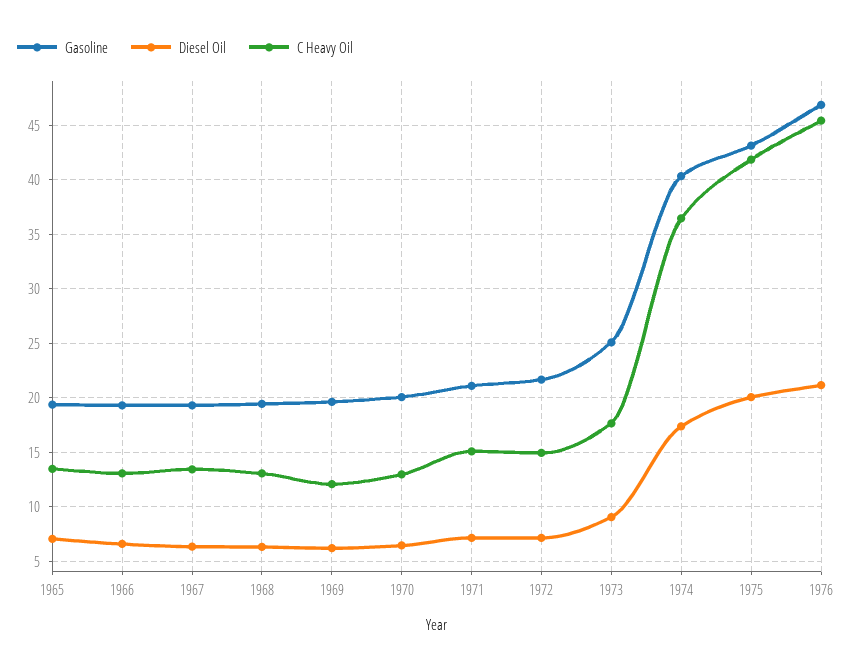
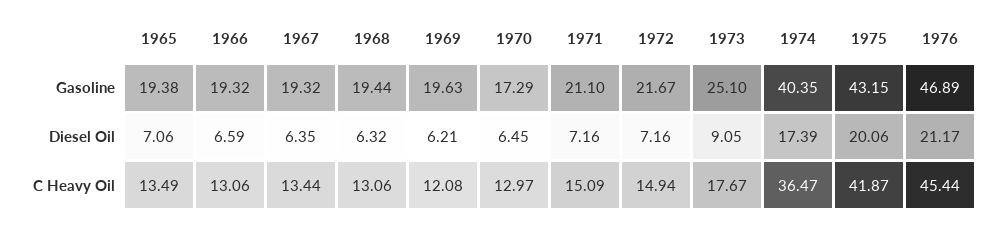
Gasoline, 1970: 20 -> 17.29

